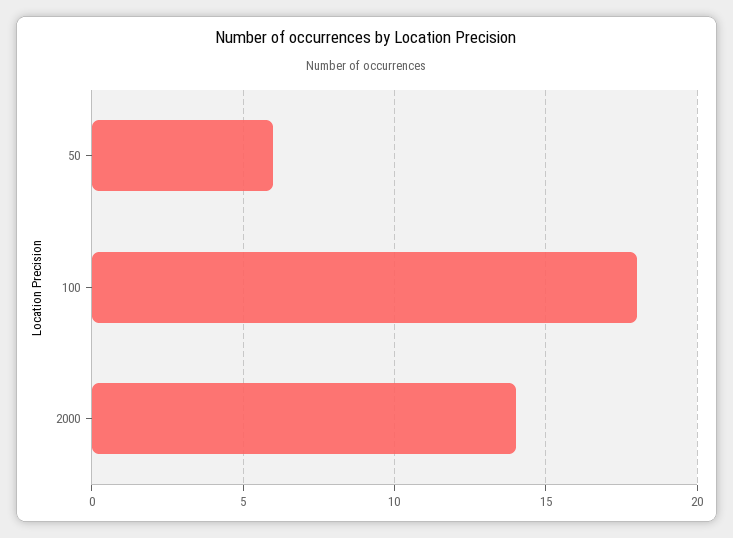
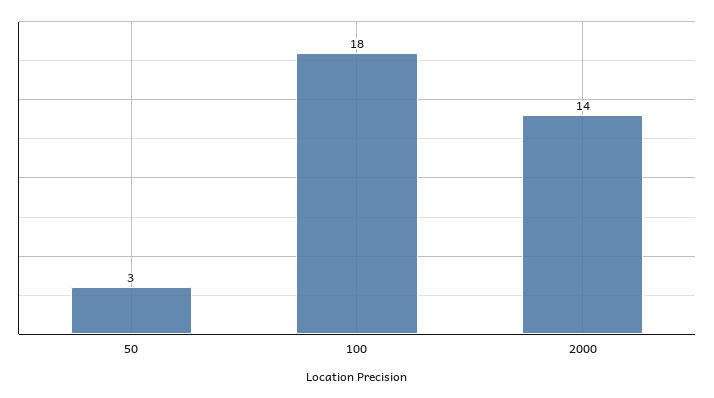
50: 6 -> 3

